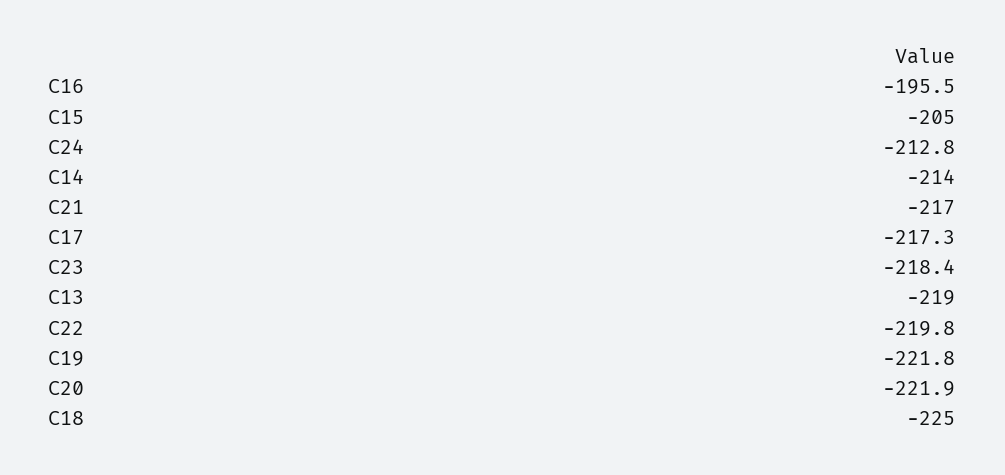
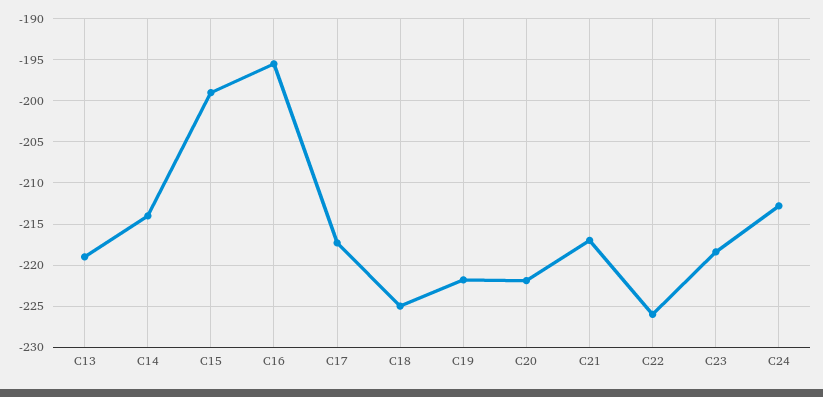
C15: -205 -> -199
C22: -219.8 -> -226

